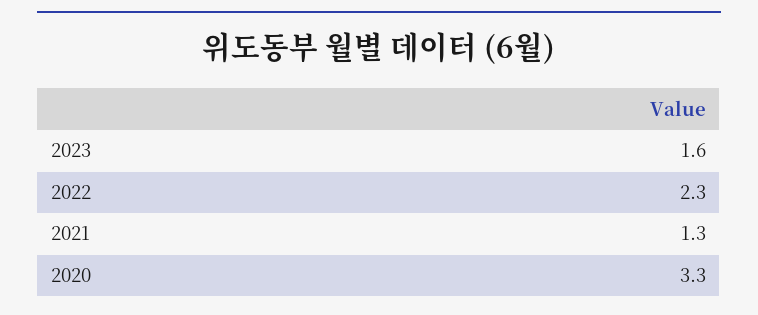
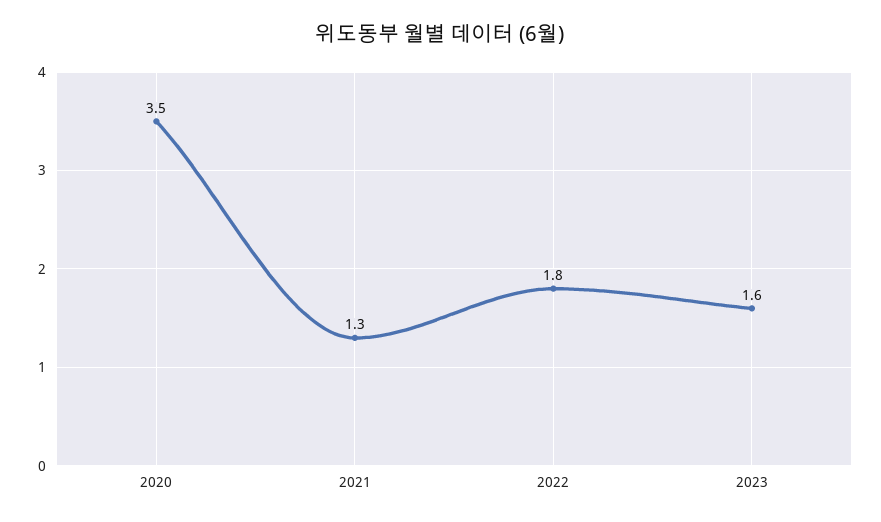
2022: 2.3 -> 1.8
2020: 3.3 -> 3.5

